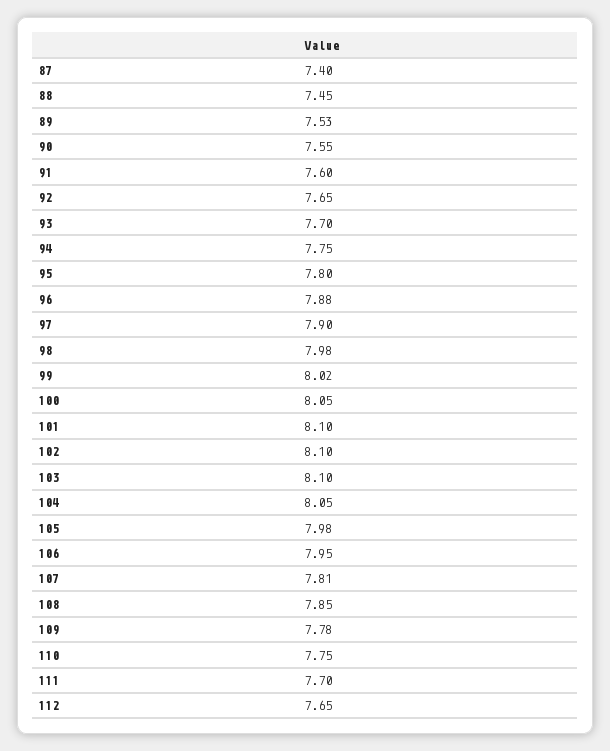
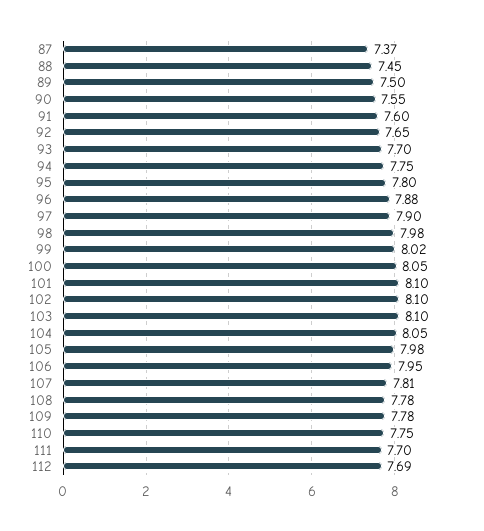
87: 7.4 -> 7.37
89: 7.53 -> 7.5
108: 7.85 -> 7.78
112: 7.65 -> 7.69

